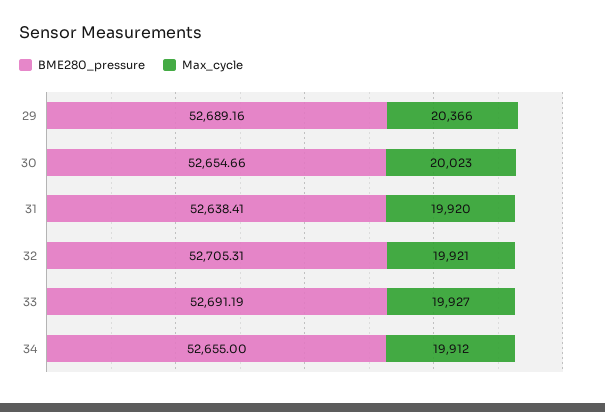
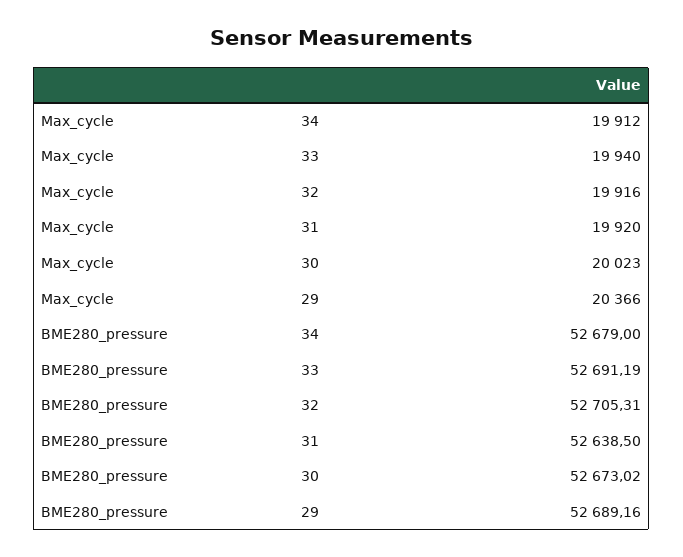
BME280_pressure, 30: 52654.66 -> 52673.02
BME280_pressure, 31: 52638.41 -> 52638.5
Max_cycle, 32: 19921 -> 19916
Max_cycle, 33: 19927 -> 19940
BME280_pressure, 34: 52655 -> 52679

